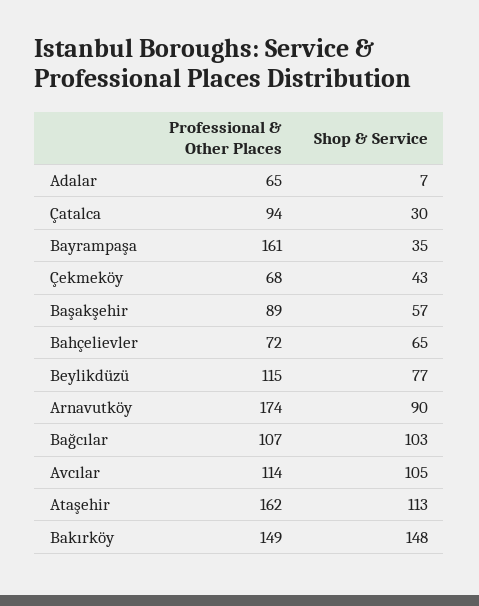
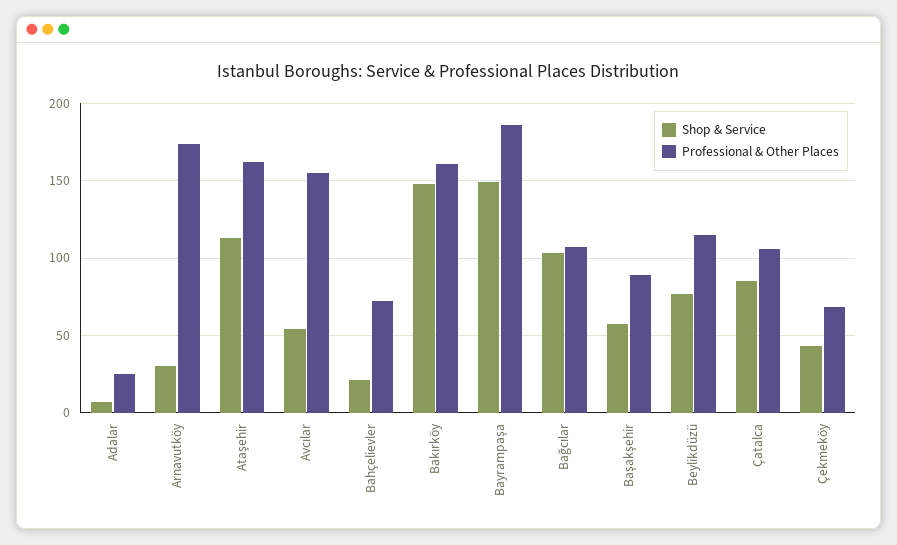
Professional & Other Places, Adalar: 65 -> 25
Professional & Other Places, Çatalca: 94 -> 105
Shop & Service, Çatalca: 30 -> 85
Professional & Other Places, Bayrampaşa: 161 -> 185
Shop & Service, Bayrampaşa: 35 -> 150
Shop & Service, Bahçelievler: 65 -> 20
Shop & Service, Arnavutköy: 90 -> 30
Professional & Other Places, Avcılar: 114 -> 155
Shop & Service, Avcılar: 105 -> 55
Professional & Other Places, Bakırköy: 149 -> 160

